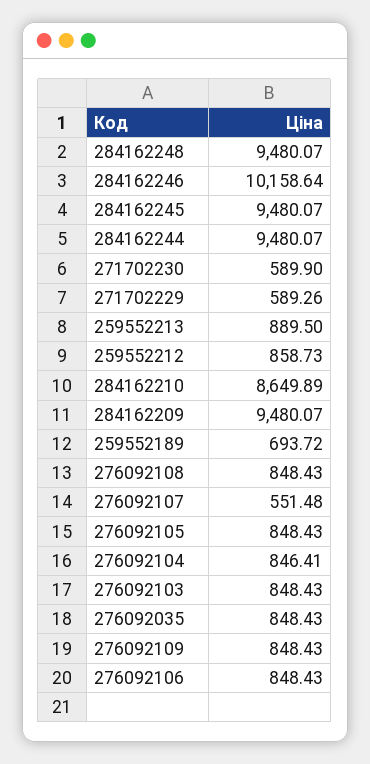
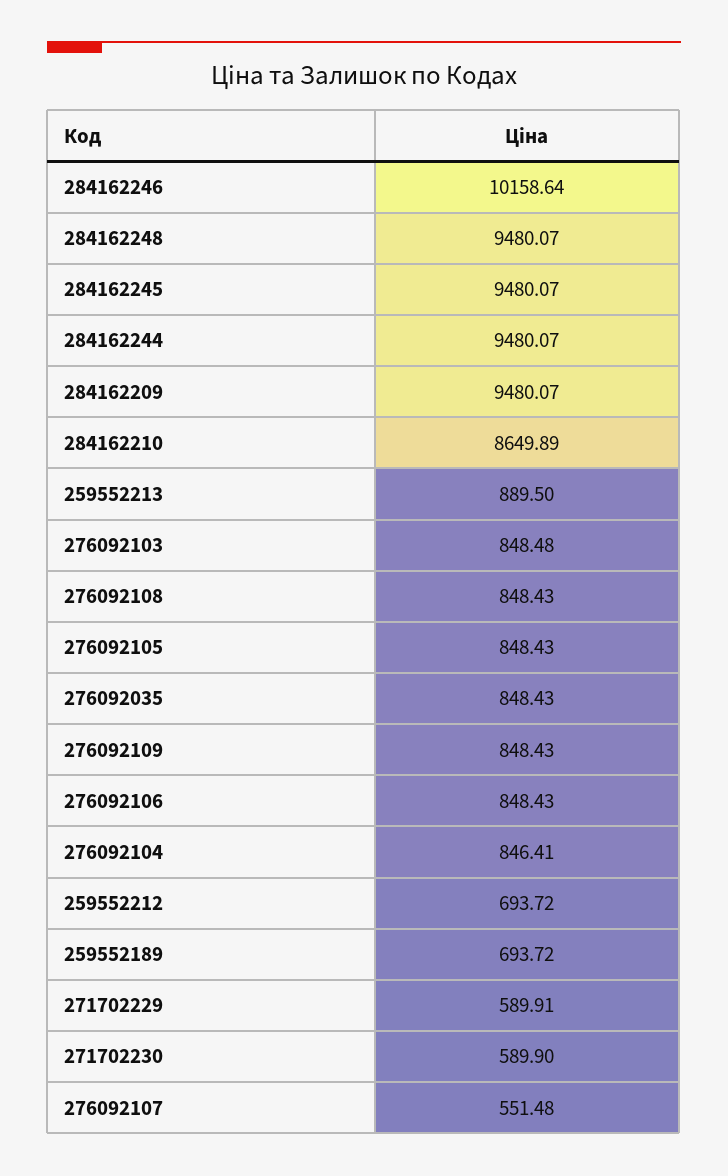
271702229: 589.26 -> 589.91
259552212: 858.73 -> 693.72
276092103: 848.43 -> 848.48

